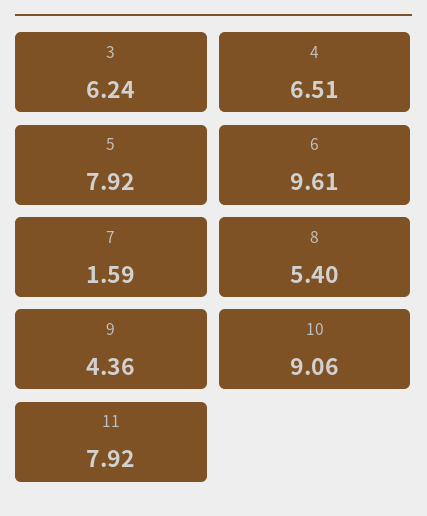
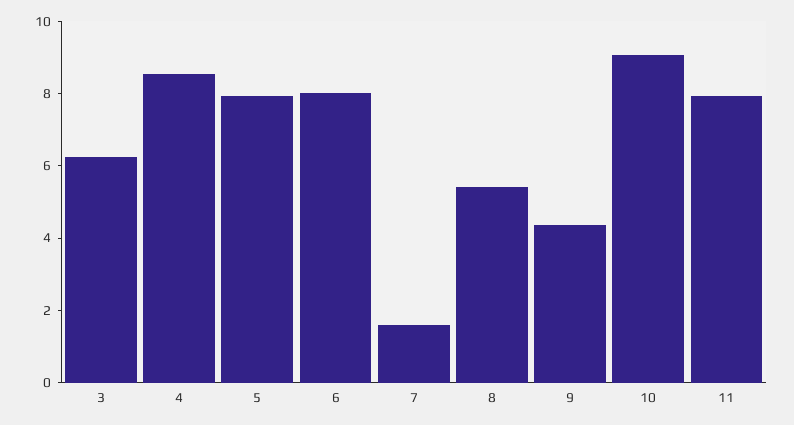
4: 6.51 -> 8.5
6: 9.61 -> 8

